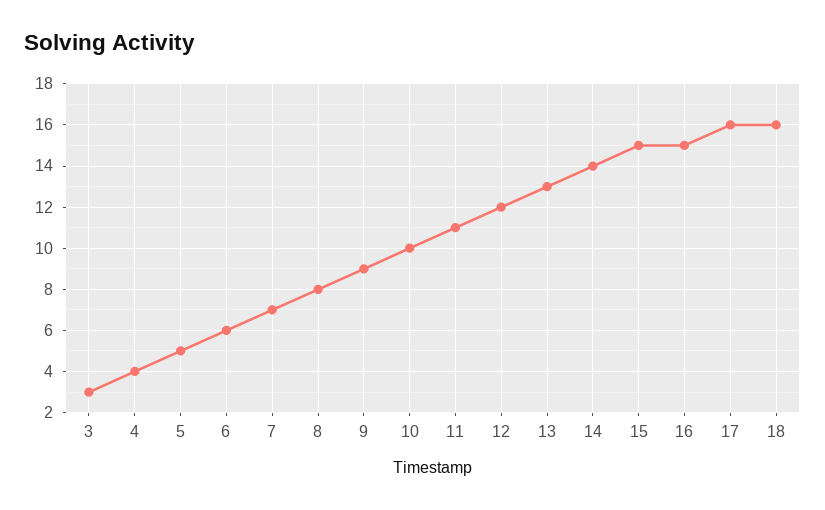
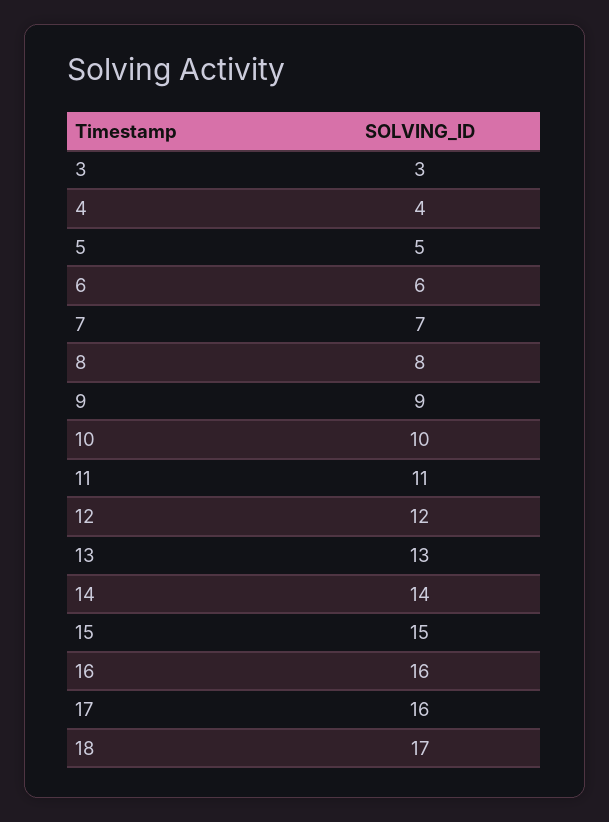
16: 15 -> 16
18: 16 -> 17

